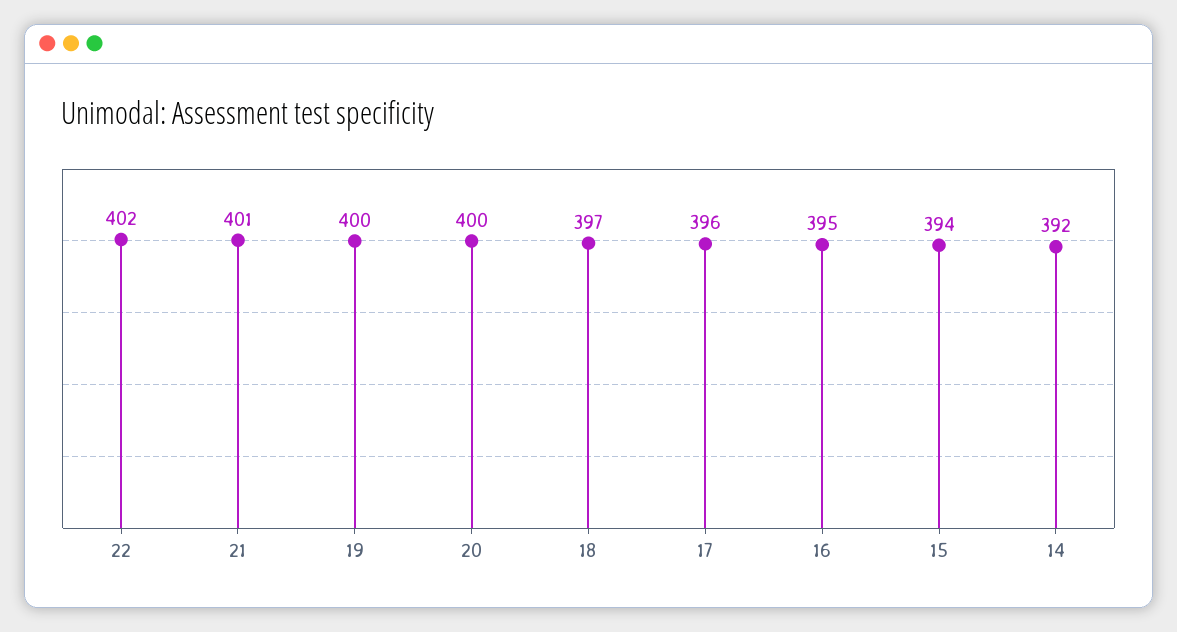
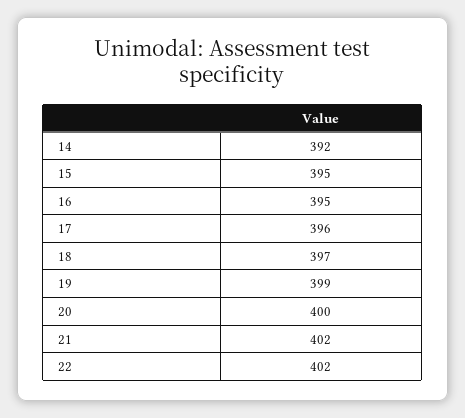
21: 401 -> 402
19: 400 -> 399
15: 394 -> 395

